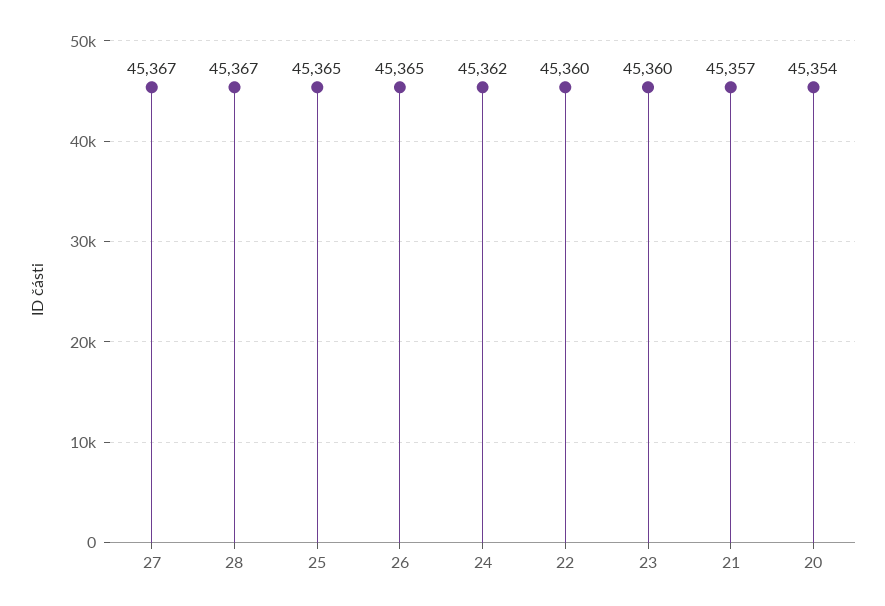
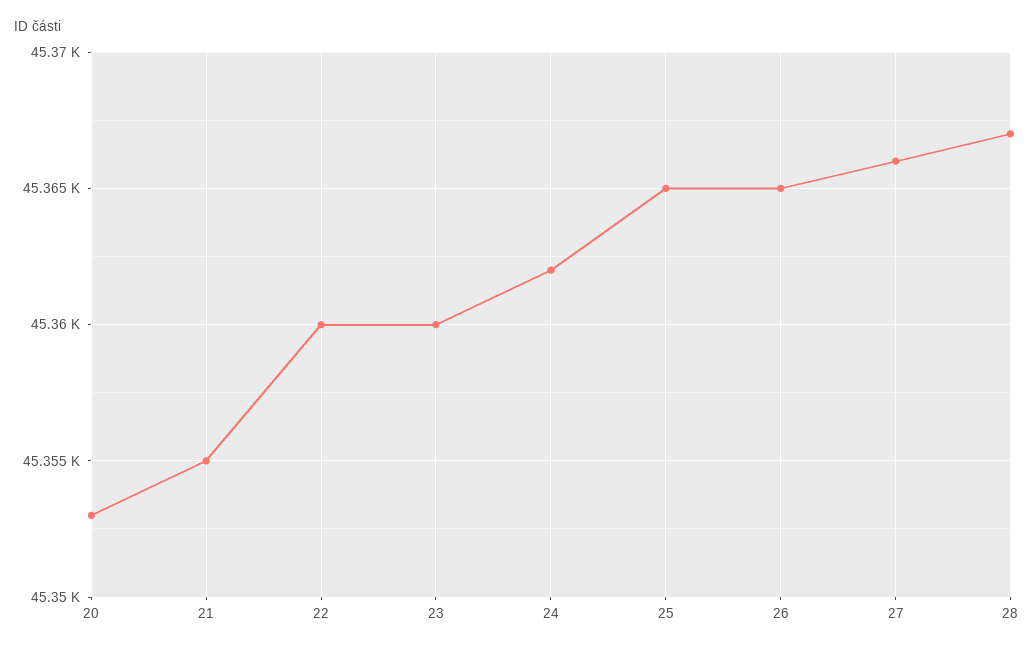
27: 45367 -> 45366
21: 45357 -> 45355
20: 45354 -> 45353

